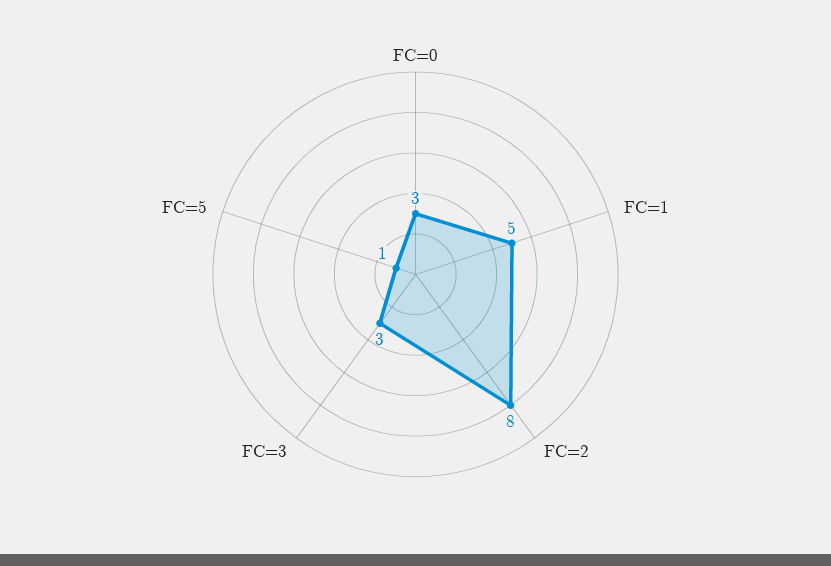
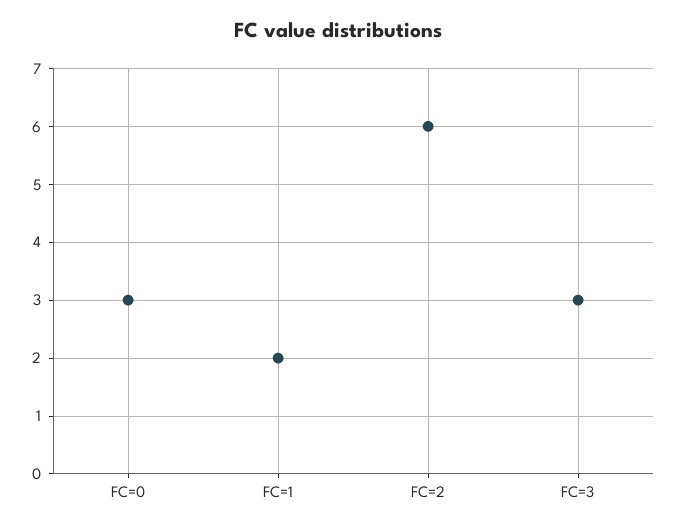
FC=1: 5 -> 2
FC=2: 8 -> 6
FC=5: 1 -> none

